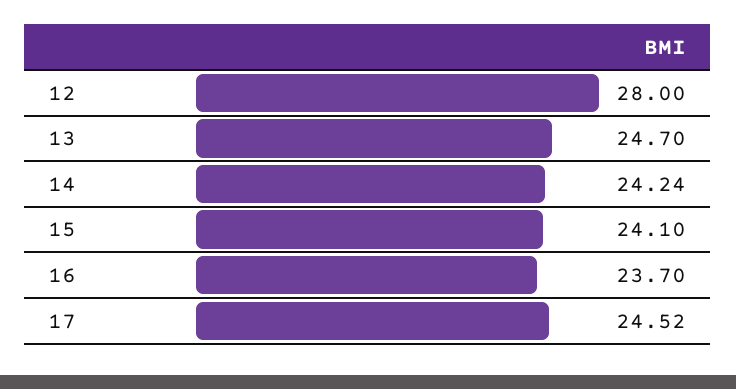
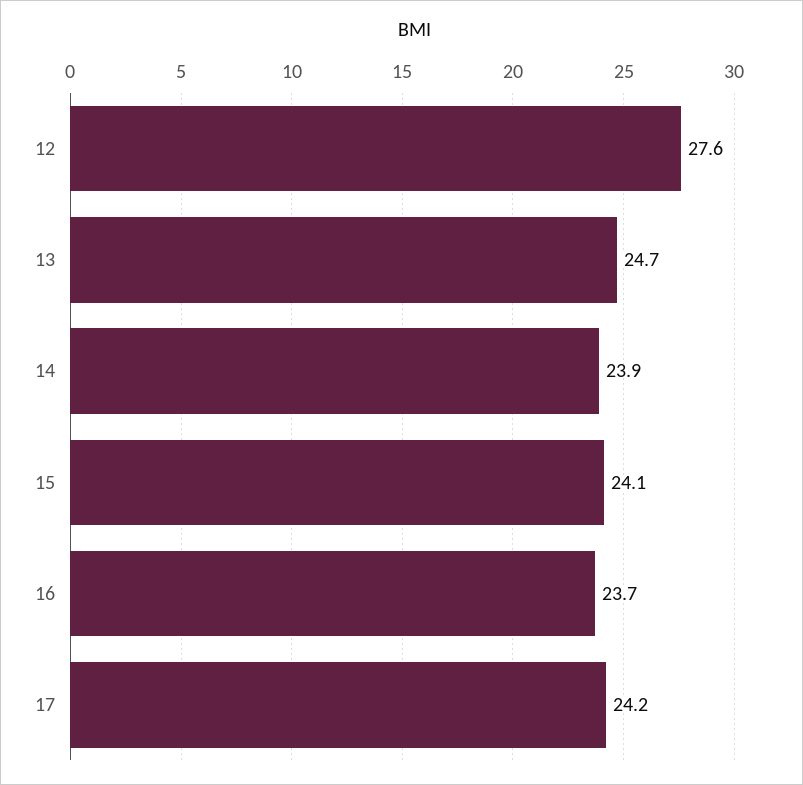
12: 28 -> 27.6
14: 24.24 -> 23.9
17: 24.52 -> 24.2

